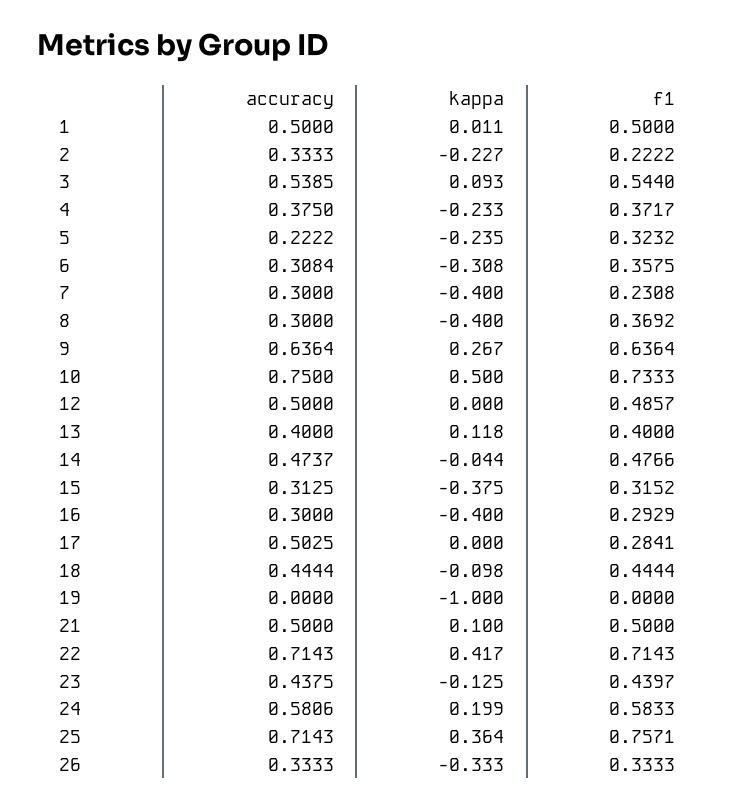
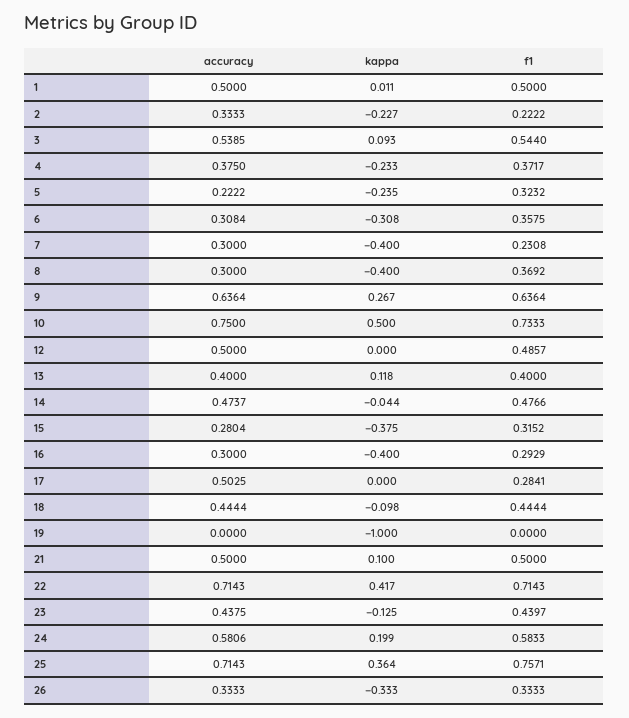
accuracy, 15: 0.3125 -> 0.2804

